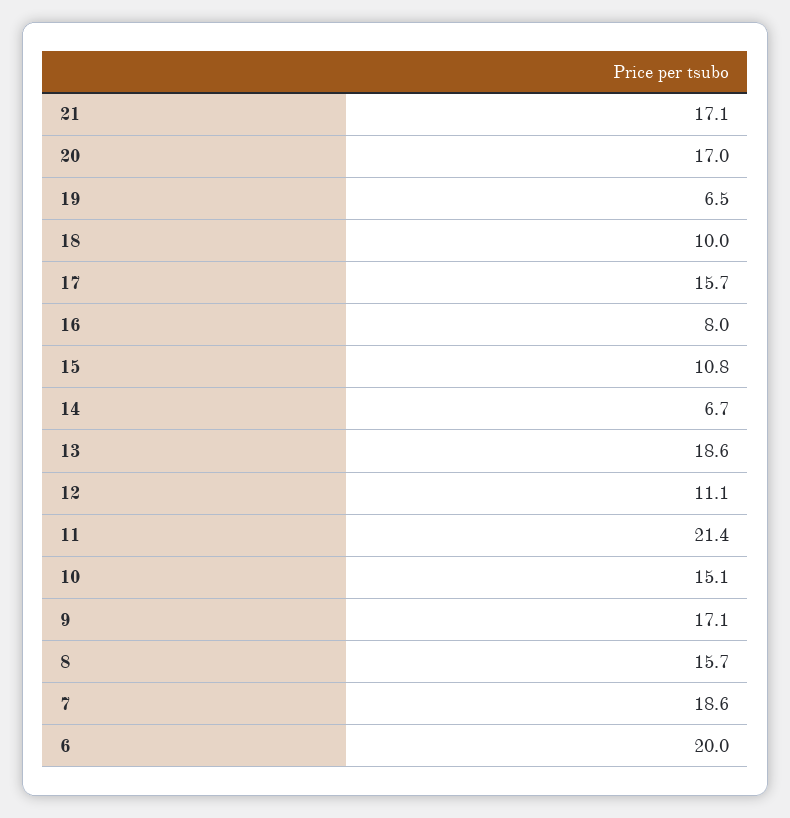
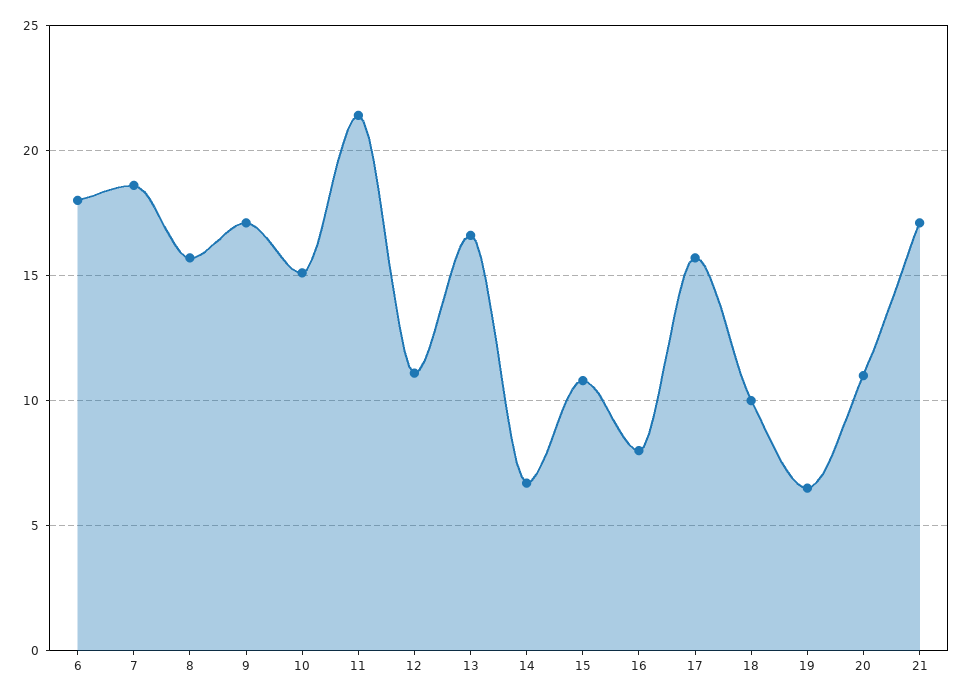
20: 17 -> 11
13: 18.6 -> 16.5
6: 20 -> 18

